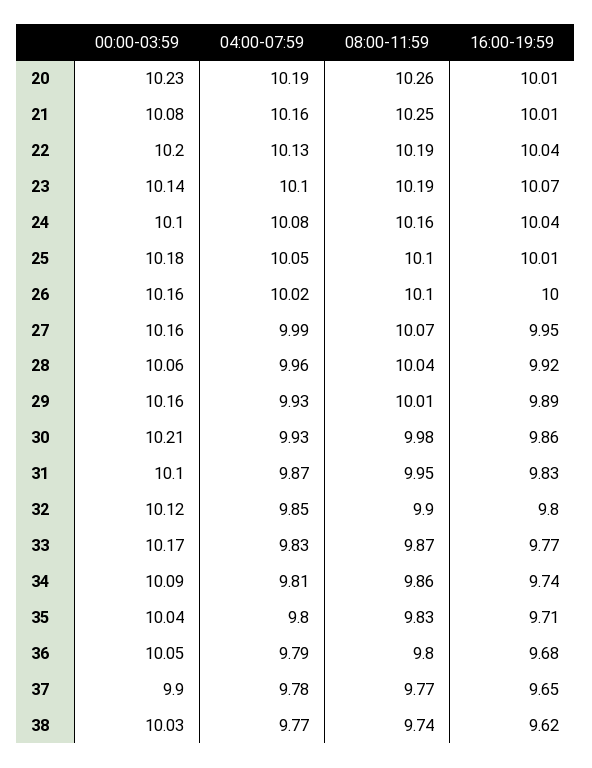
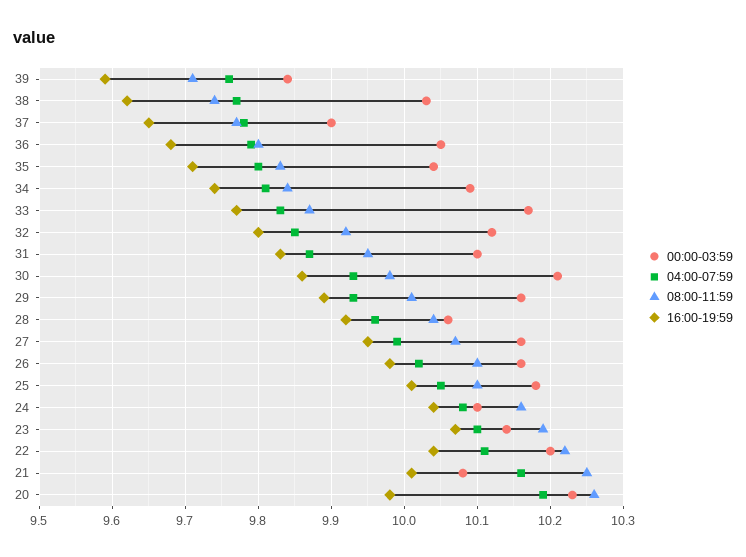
16:00-19:59, 20: 10.01 -> 9.98
04:00-07:59, 22: 10.13 -> 10.11
08:00-11:59, 22: 10.19 -> 10.22
16:00-19:59, 26: 10 -> 9.98
08:00-11:59, 32: 9.9 -> 9.92
08:00-11:59, 34: 9.86 -> 9.84
00:00-03:59, 39: none -> 9.84
04:00-07:59, 39: none -> 9.76
08:00-11:59, 39: none -> 9.71
16:00-19:59, 39: none -> 9.59

